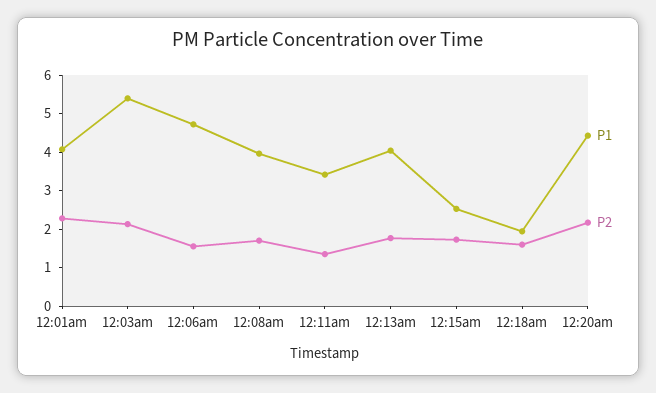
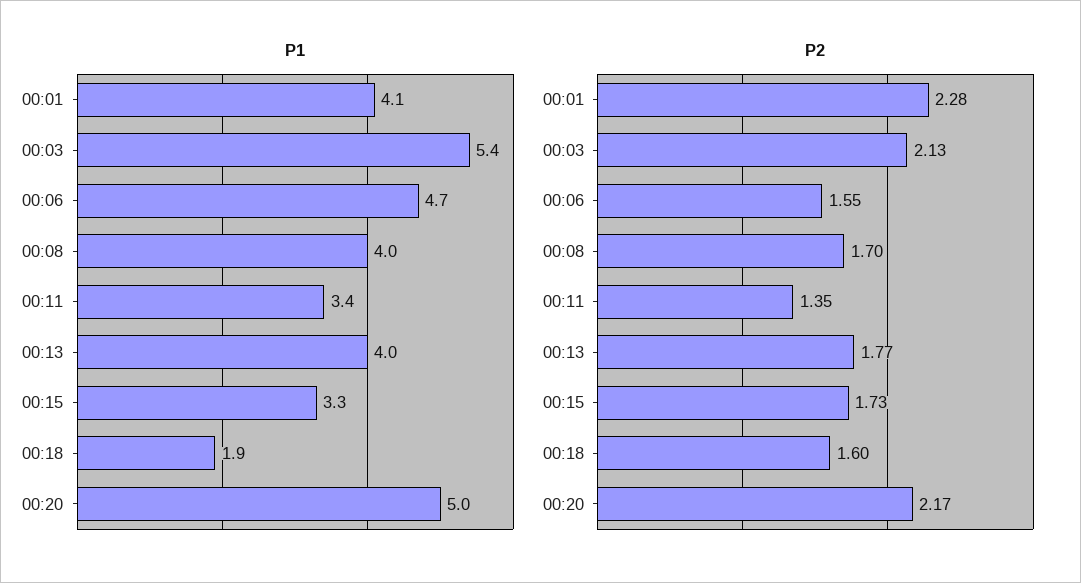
P1, 12:15am: 2.5 -> 3.3
P1, 12:20am: 4.5 -> 5

